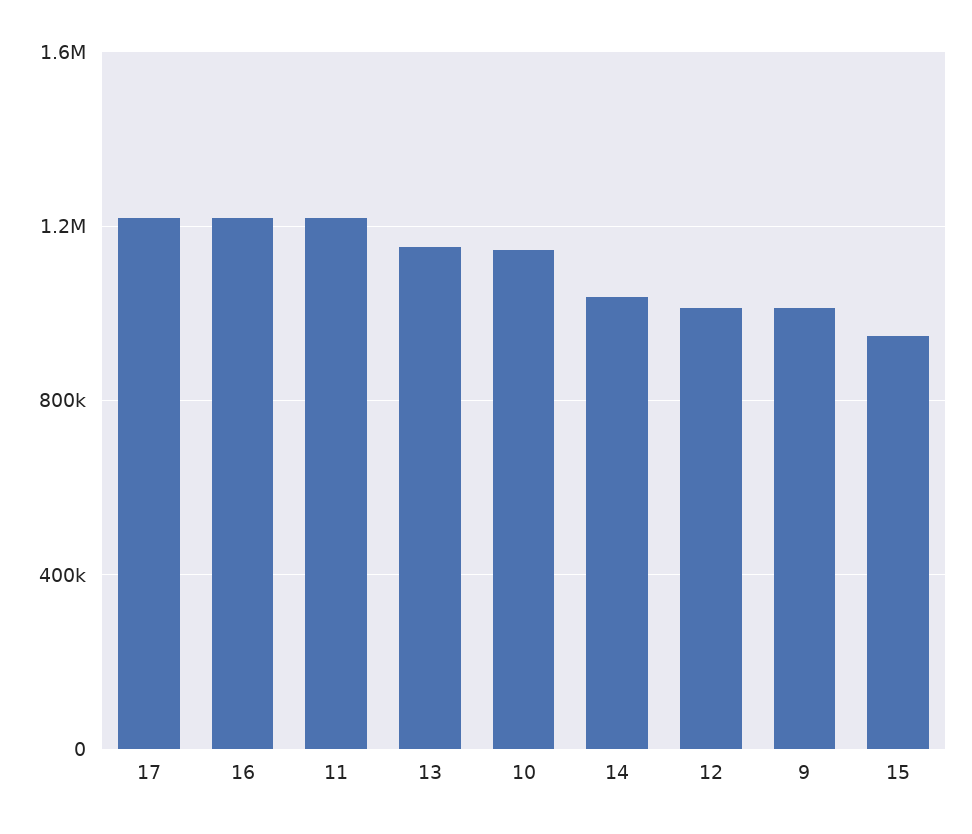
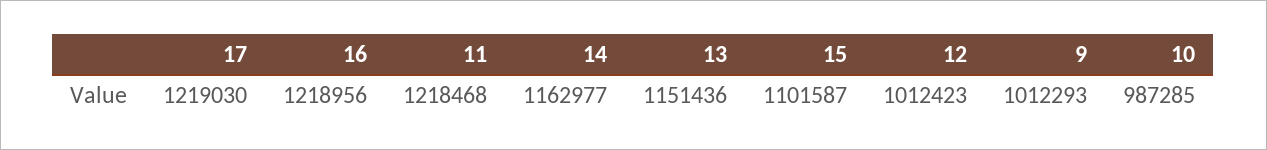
10: 1150000 -> 987285
14: 1050000 -> 1162977
15: 950000 -> 1101587

